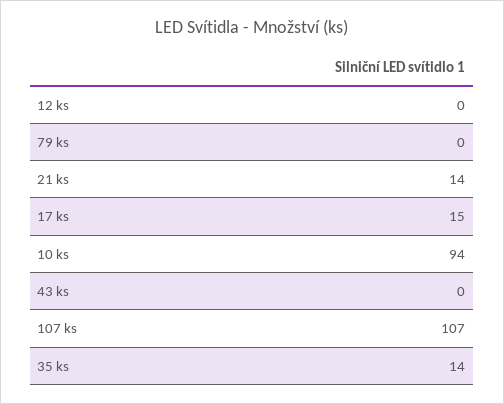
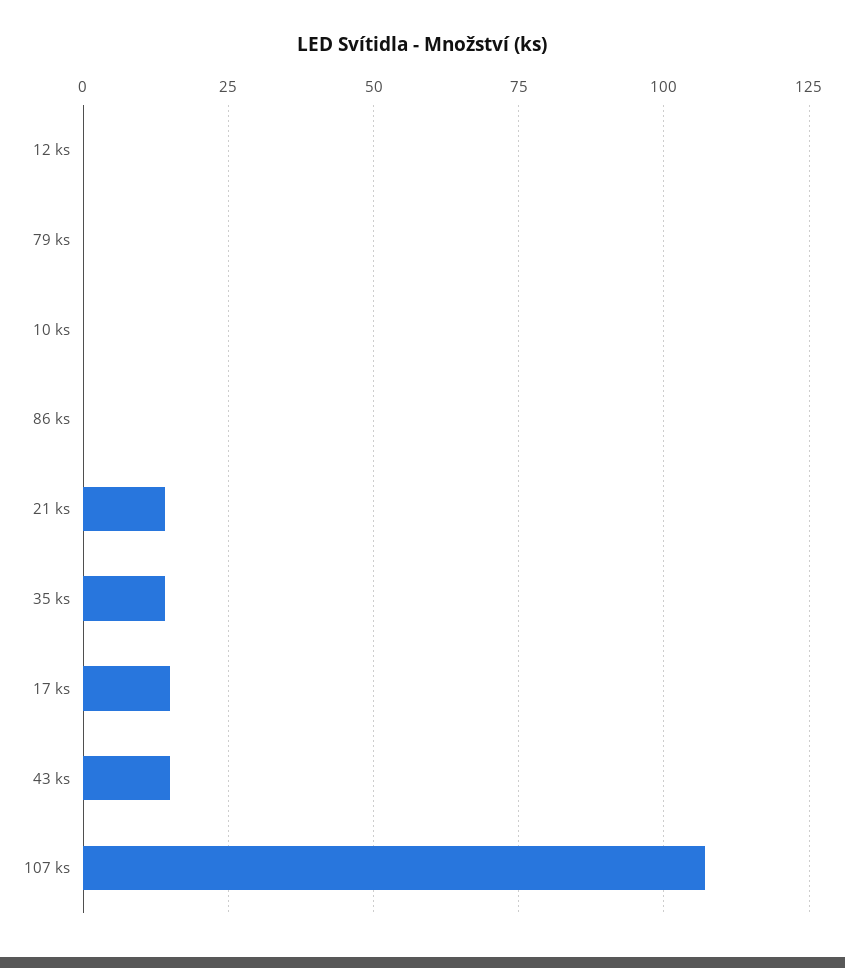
10 ks: 94 -> 0
43 ks: 0 -> 15
86 ks: none -> 0

